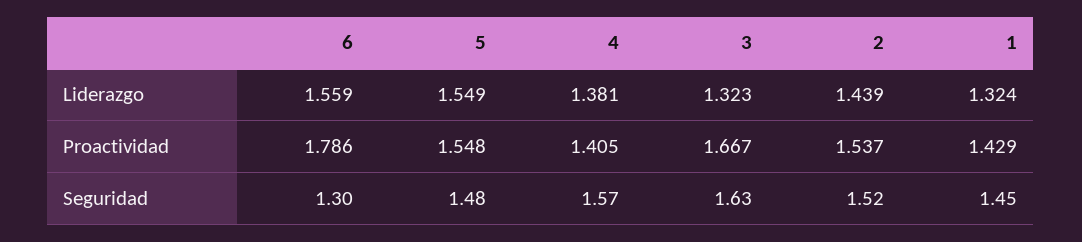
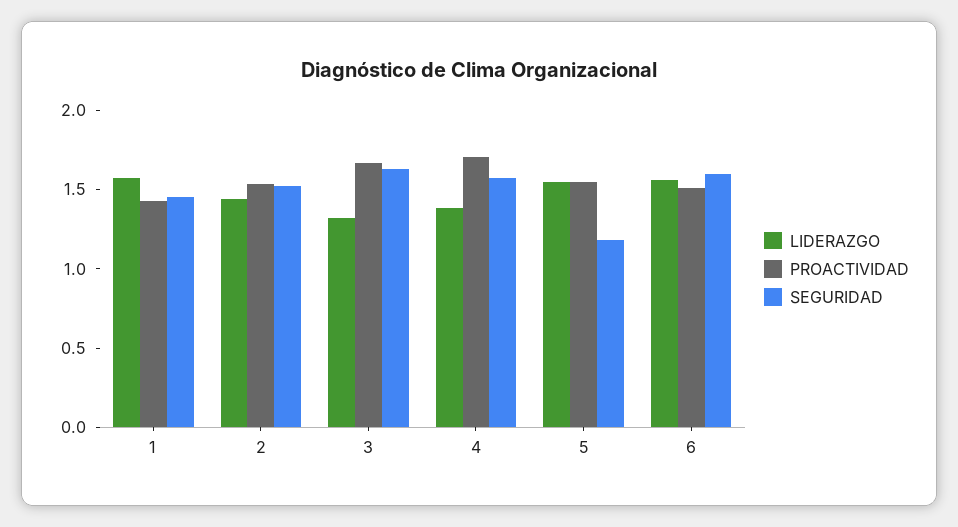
Liderazgo, 1: 1.324 -> 1.6
Proactividad, 6: 1.786 -> 1.5
Proactividad, 4: 1.405 -> 1.7
Seguridad, 6: 1.3 -> 1.6
Seguridad, 5: 1.48 -> 1.2

